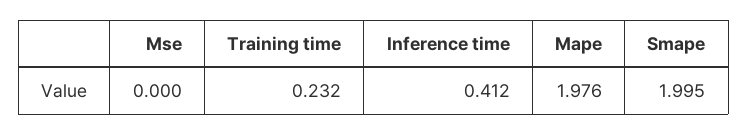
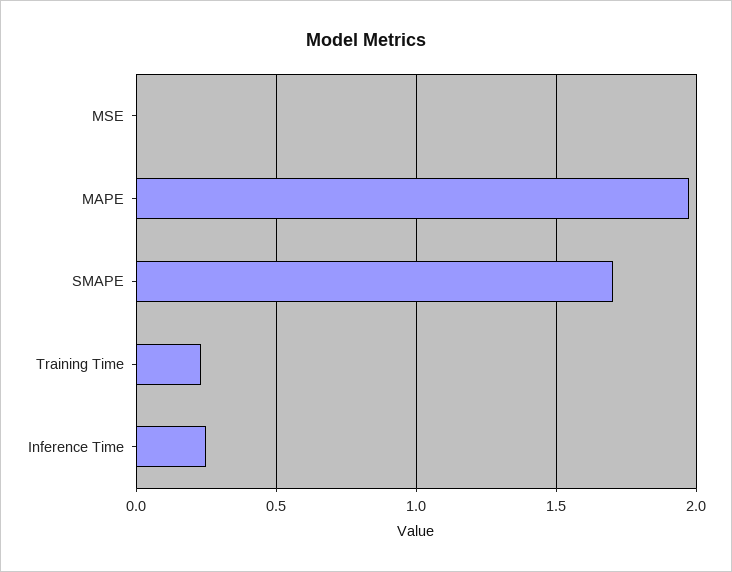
Inference time: 0.412 -> 0.25
Smape: 1.995 -> 1.7

